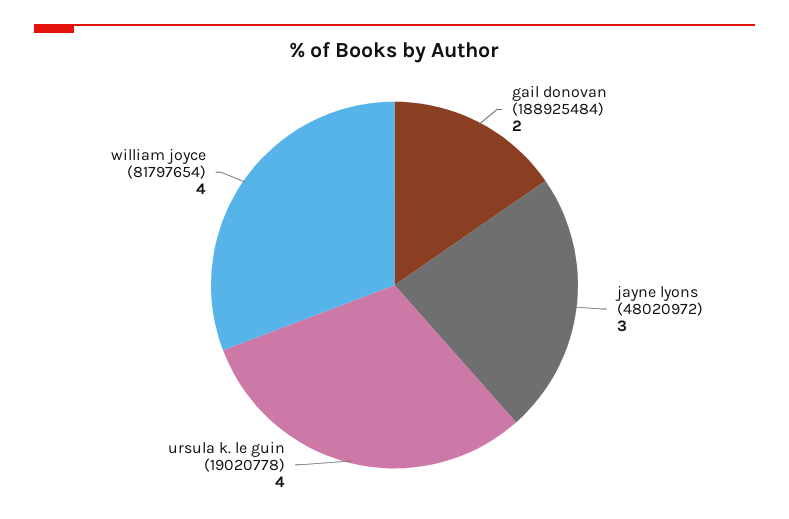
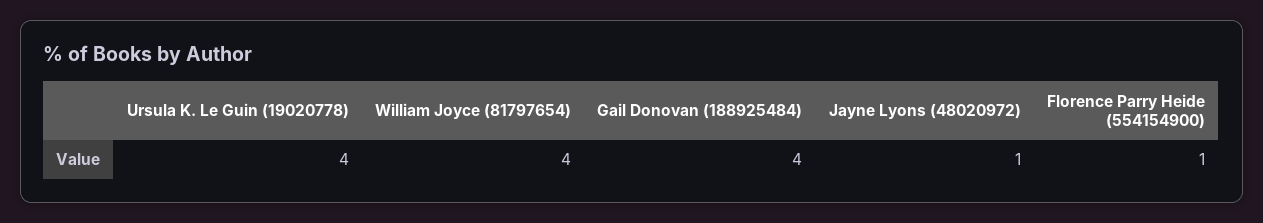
gail donovan (188925484): 2 -> 4
jayne lyons (48020972): 3 -> 1
Florence Parry Heide (554154900): none -> 1

